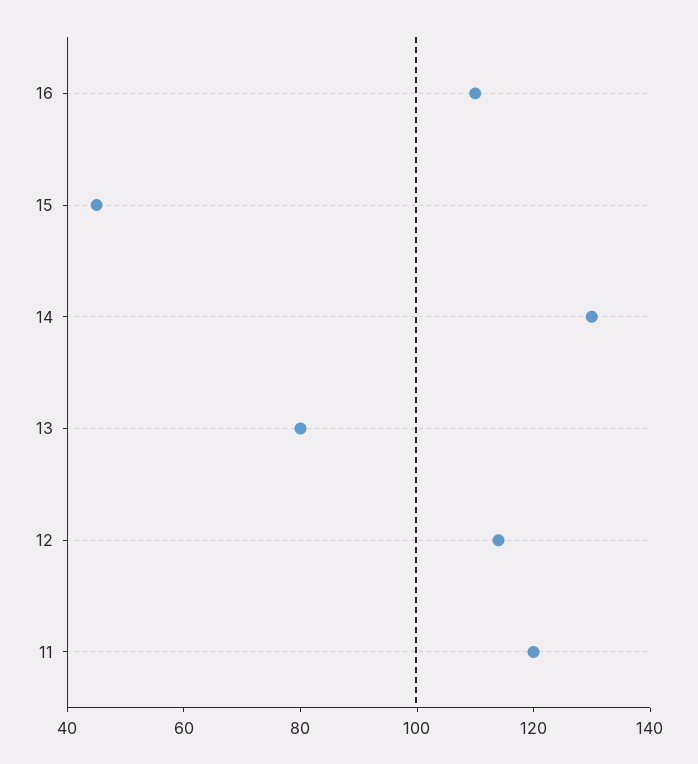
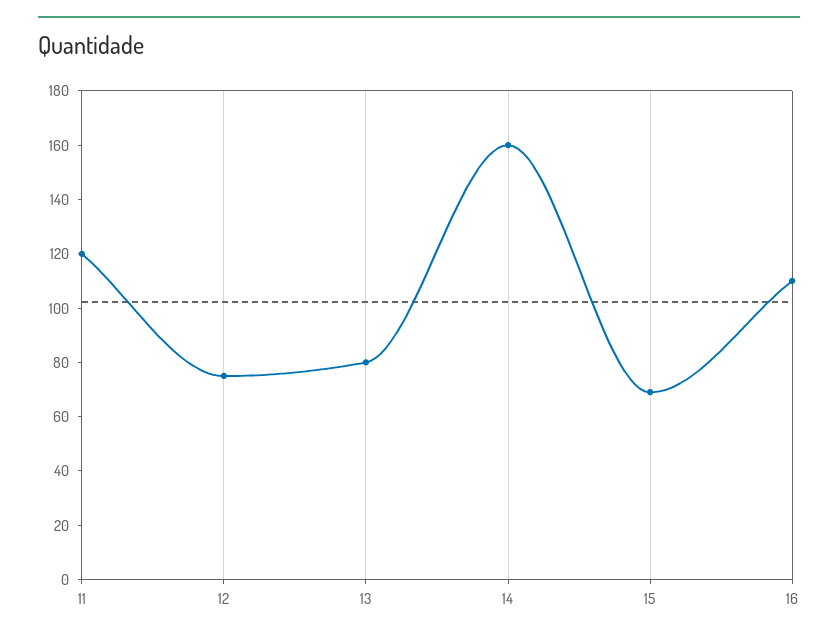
15: 45 -> 70
14: 130 -> 160
12: 115 -> 75

